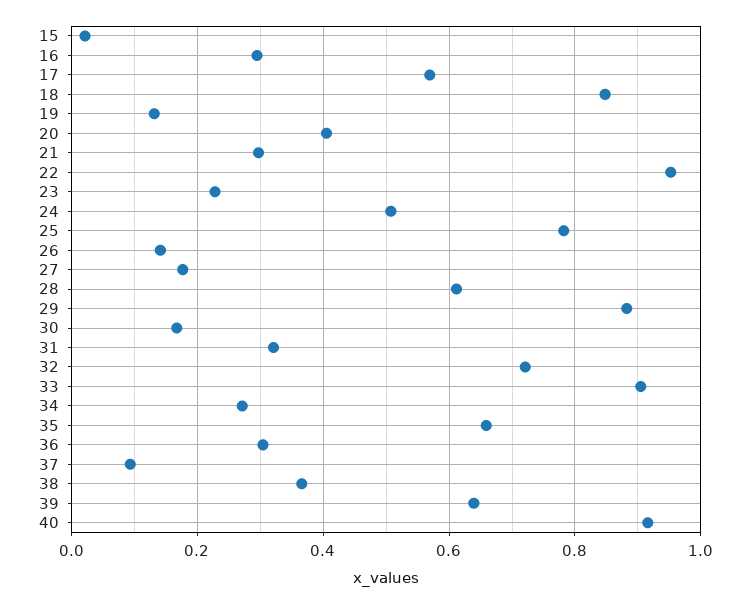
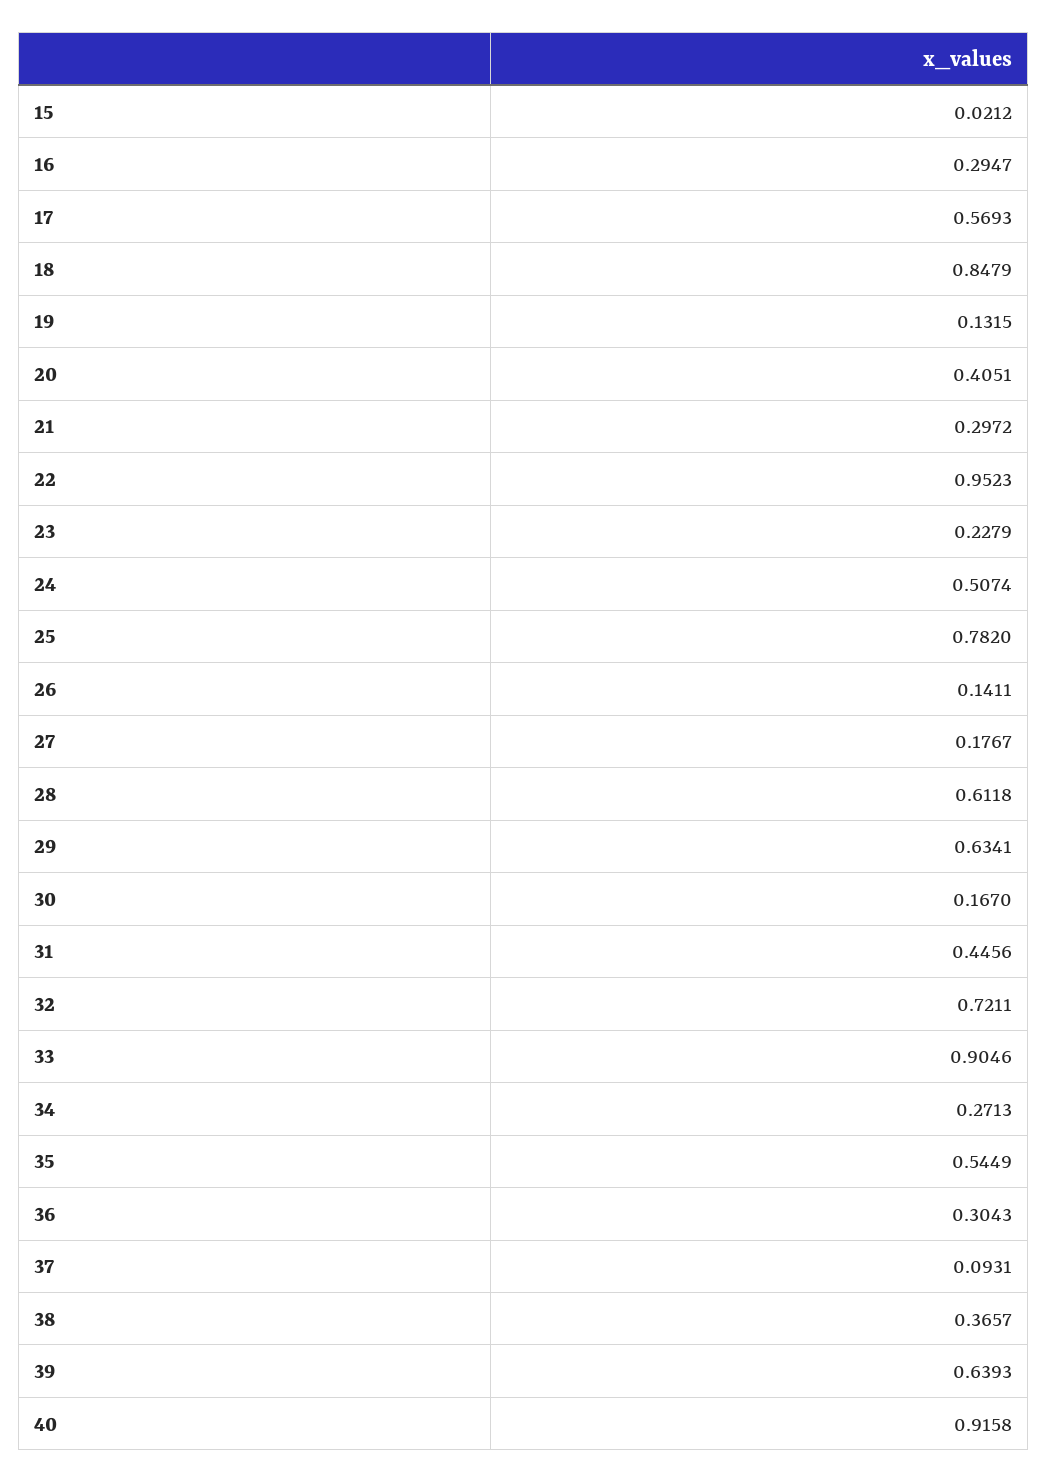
29: 0.88 -> 0.6341
31: 0.32 -> 0.4456
35: 0.66 -> 0.5449

